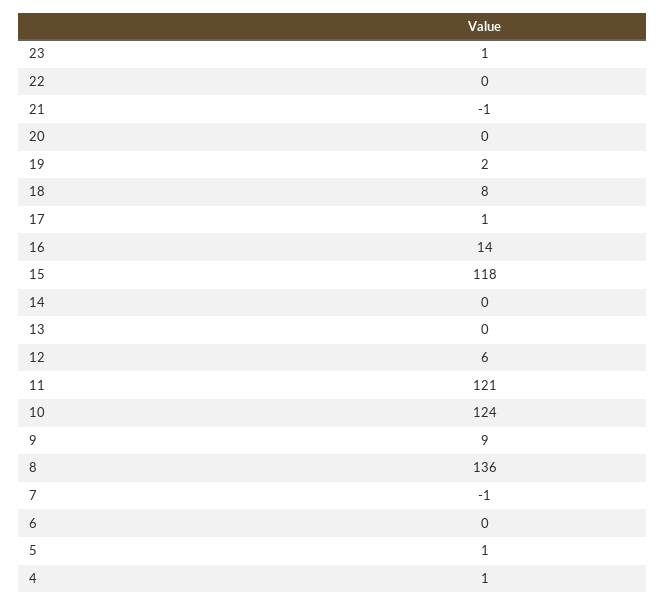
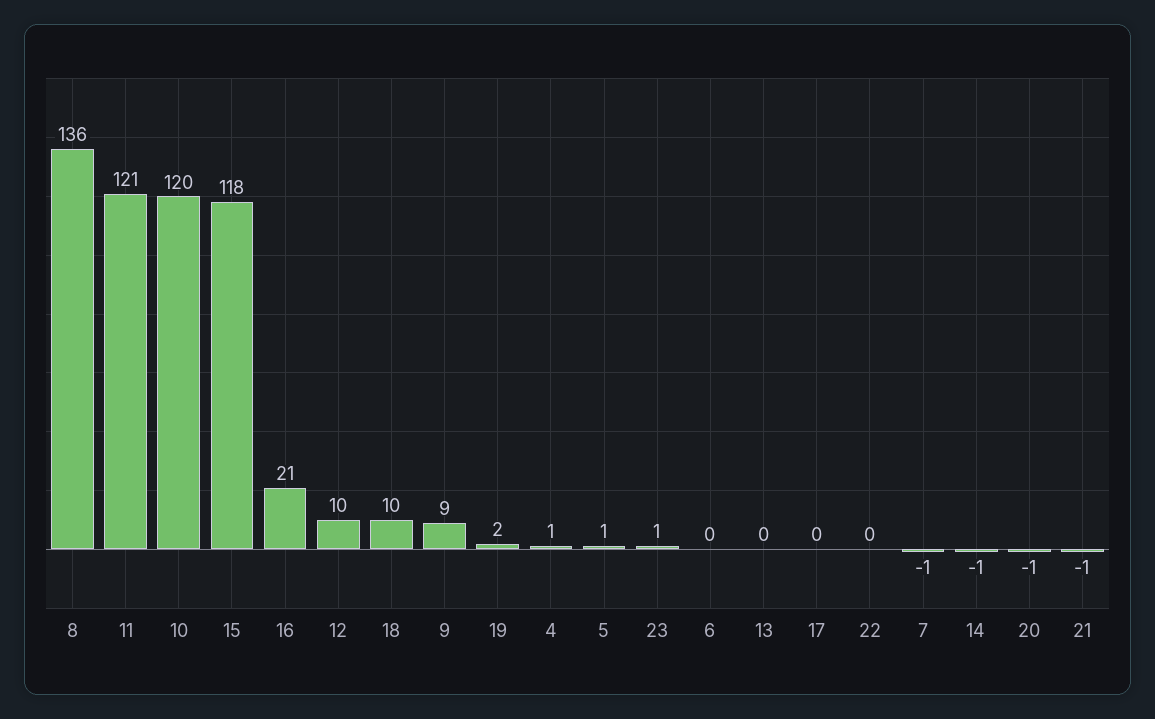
20: 0 -> -1
18: 8 -> 10
17: 1 -> 0
16: 14 -> 21
14: 0 -> -1
12: 6 -> 10
10: 124 -> 120

